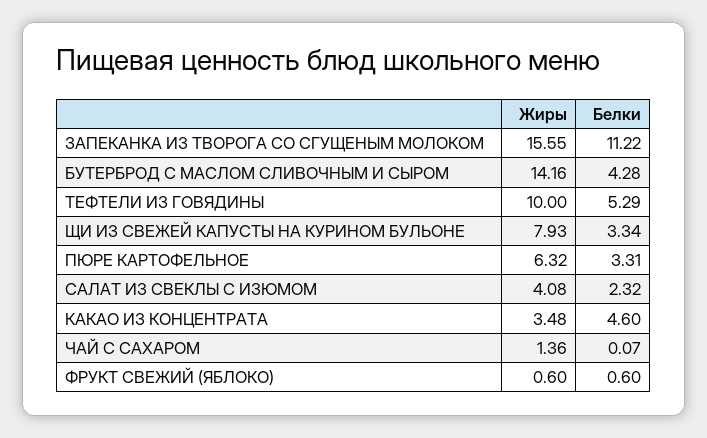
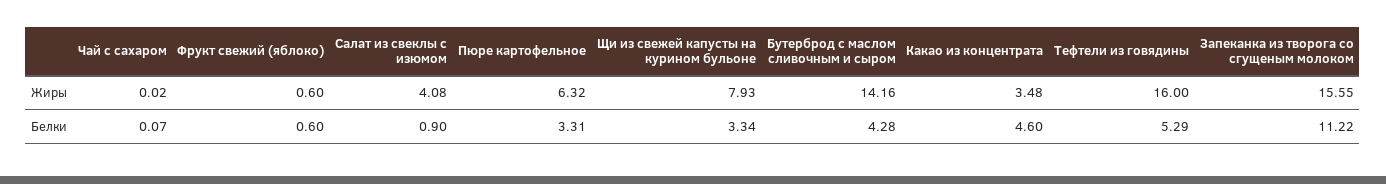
Жиры, ТЕФТЕЛИ ИЗ ГОВЯДИНЫ: 10 -> 16
Белки, САЛАТ ИЗ СВЕКЛЫ С ИЗЮМОМ: 2.32 -> 0.9
Жиры, ЧАЙ С САХАРОМ: 1.36 -> 0.02

